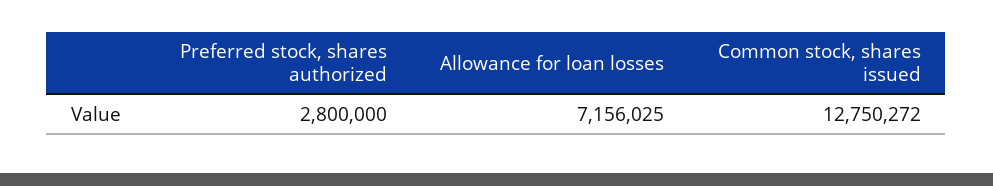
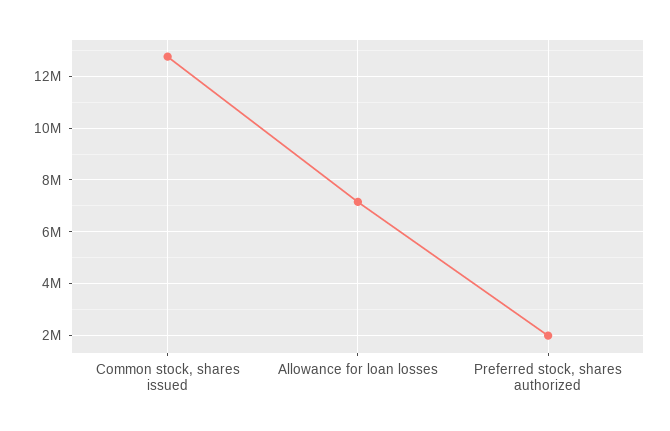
Preferred stock, shares authorized: 2800000 -> 2000000

